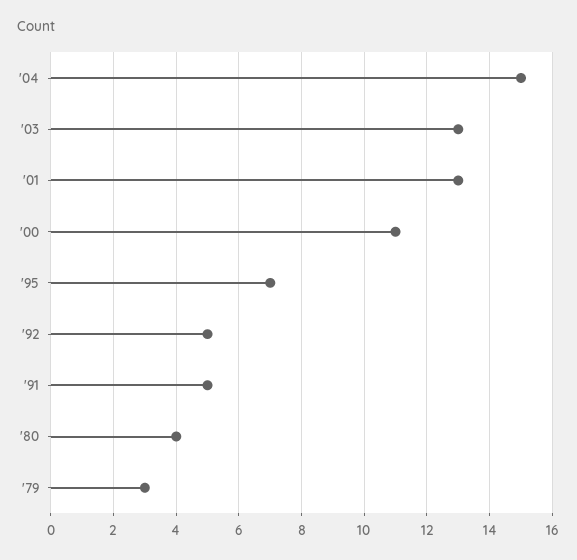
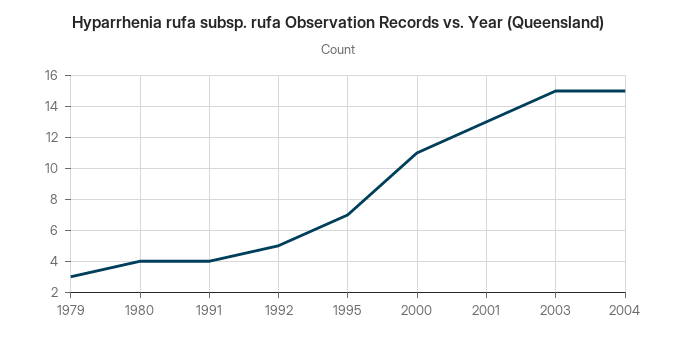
'03: 13 -> 15
'91: 5 -> 4

